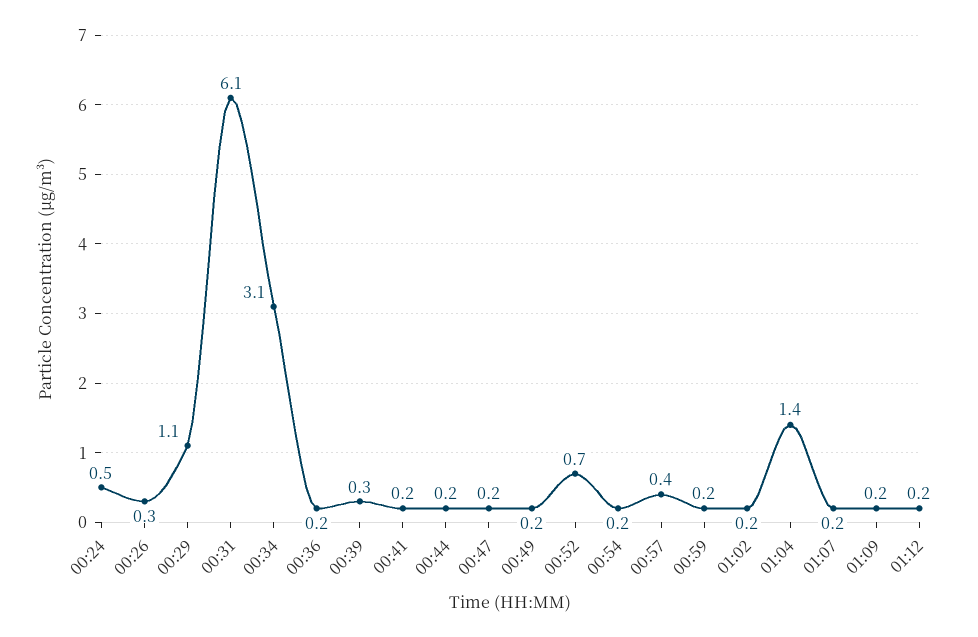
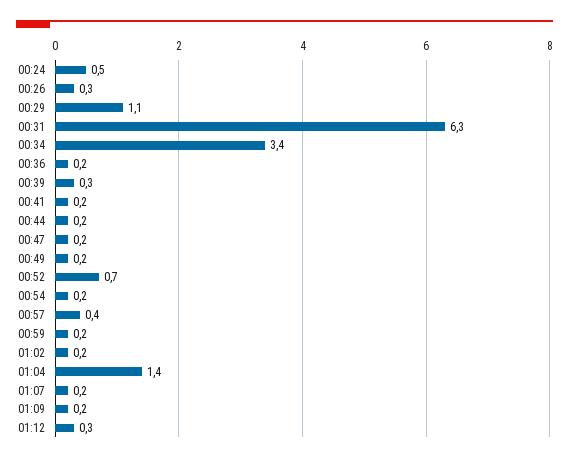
00:31: 6.1 -> 6.3
00:34: 3.1 -> 3.4
01:12: 0.2 -> 0.3

